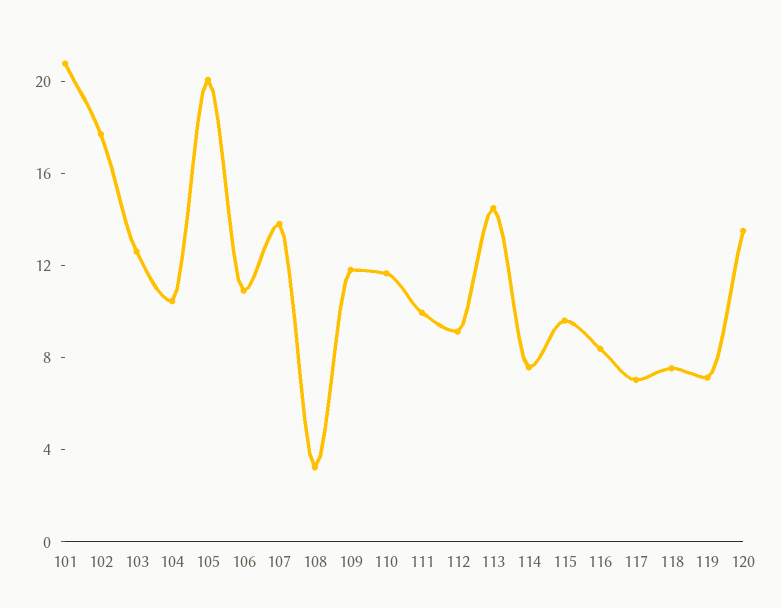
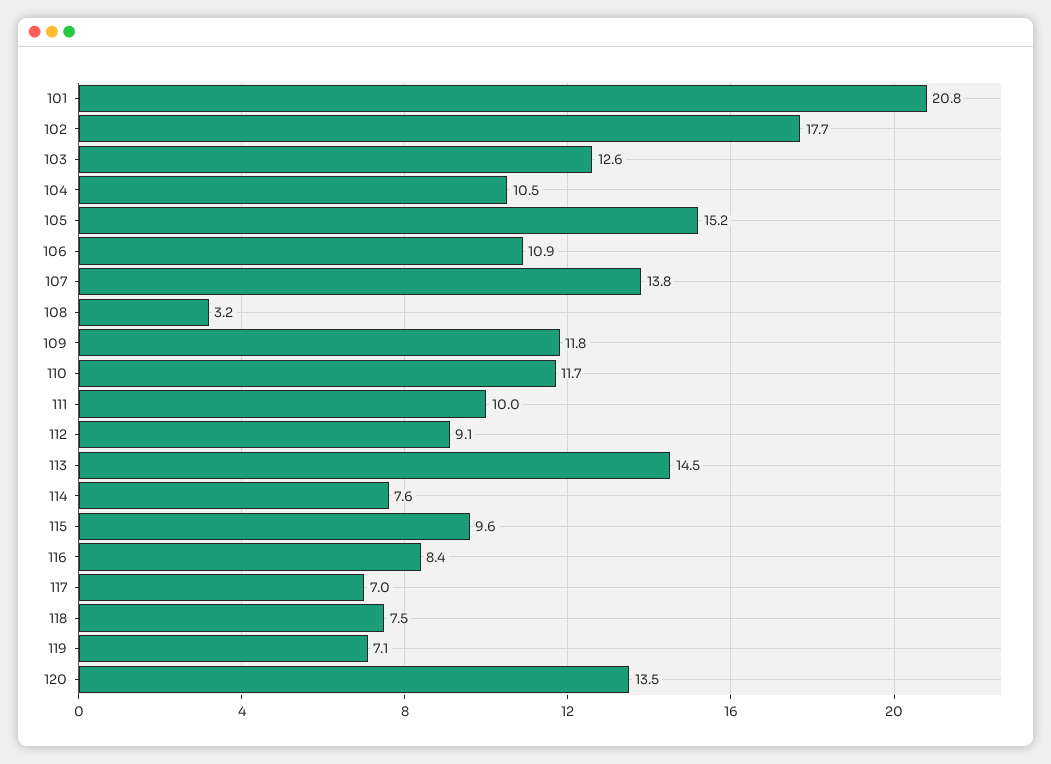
105: 20 -> 15.2

